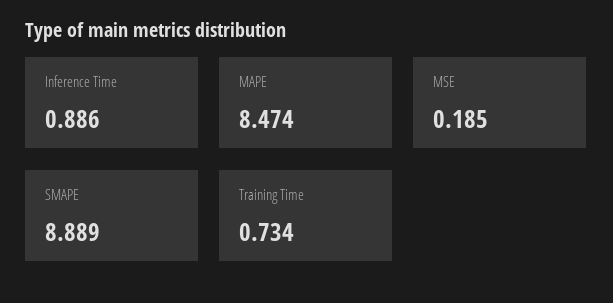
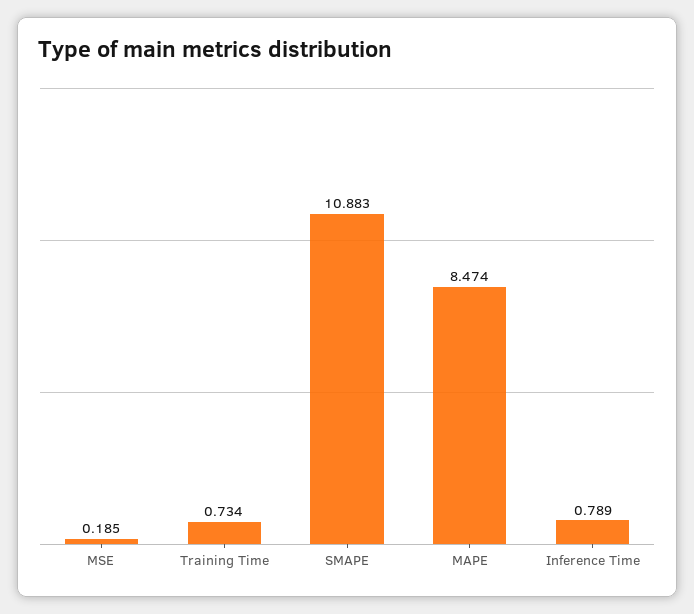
Inference Time: 0.886 -> 0.789
SMAPE: 8.889 -> 10.883

